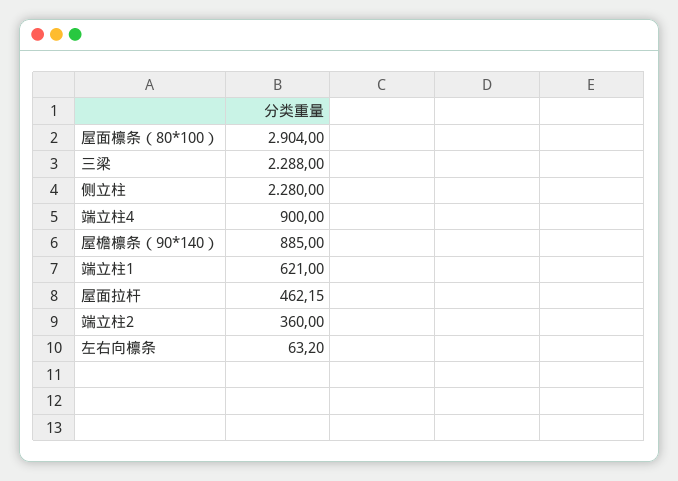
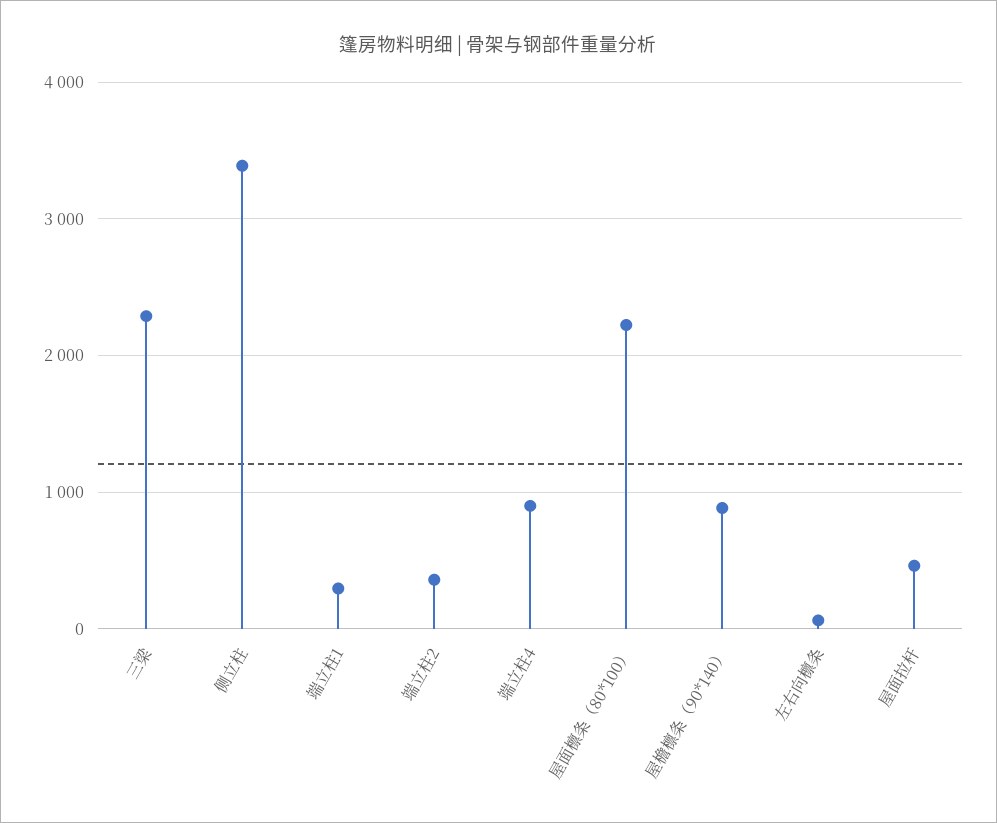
屋面檩条（80*100）: 2904 -> 2200
侧立柱: 2280 -> 3400
端立柱1: 621 -> 300

